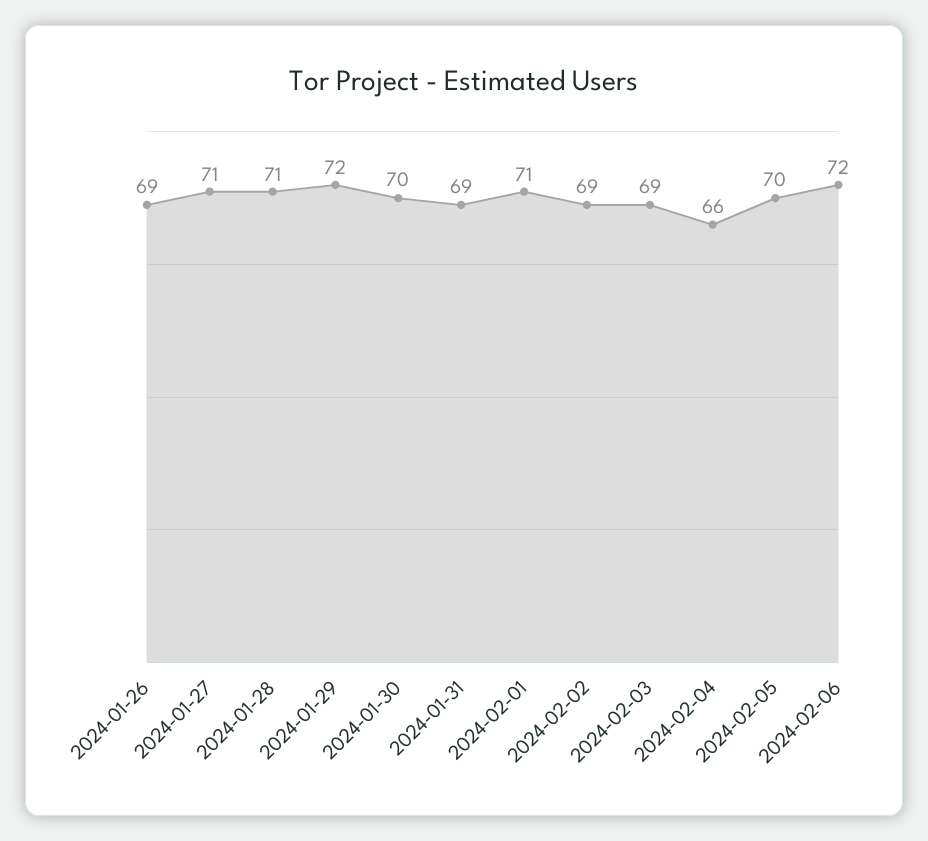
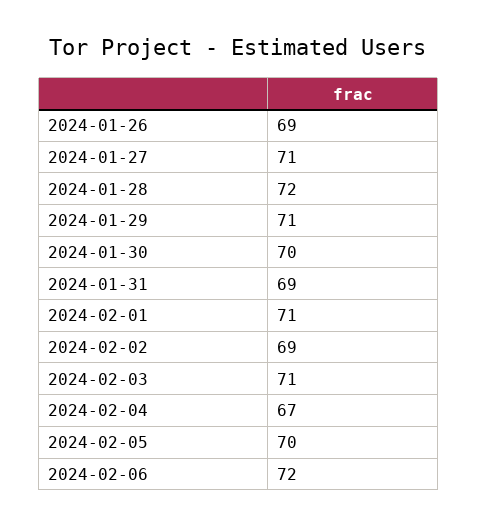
2024-01-28: 71 -> 72
2024-01-29: 72 -> 71
2024-02-03: 69 -> 71
2024-02-04: 66 -> 67

